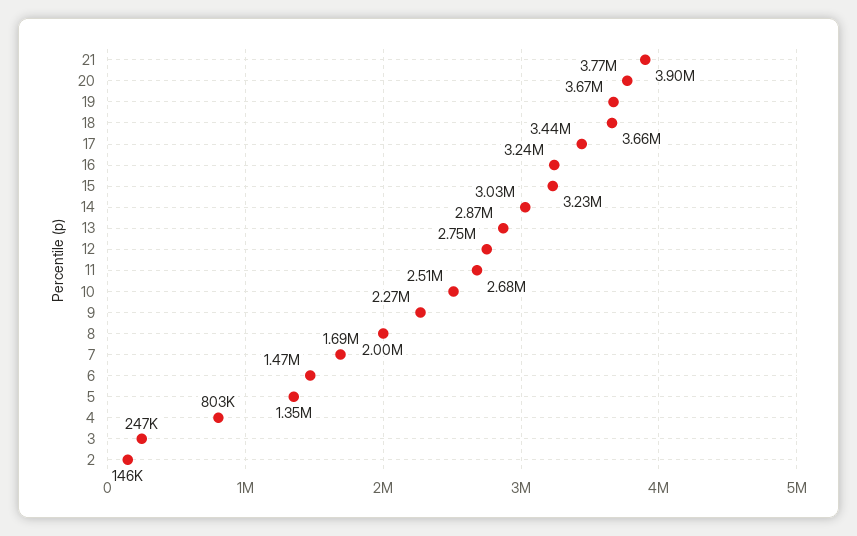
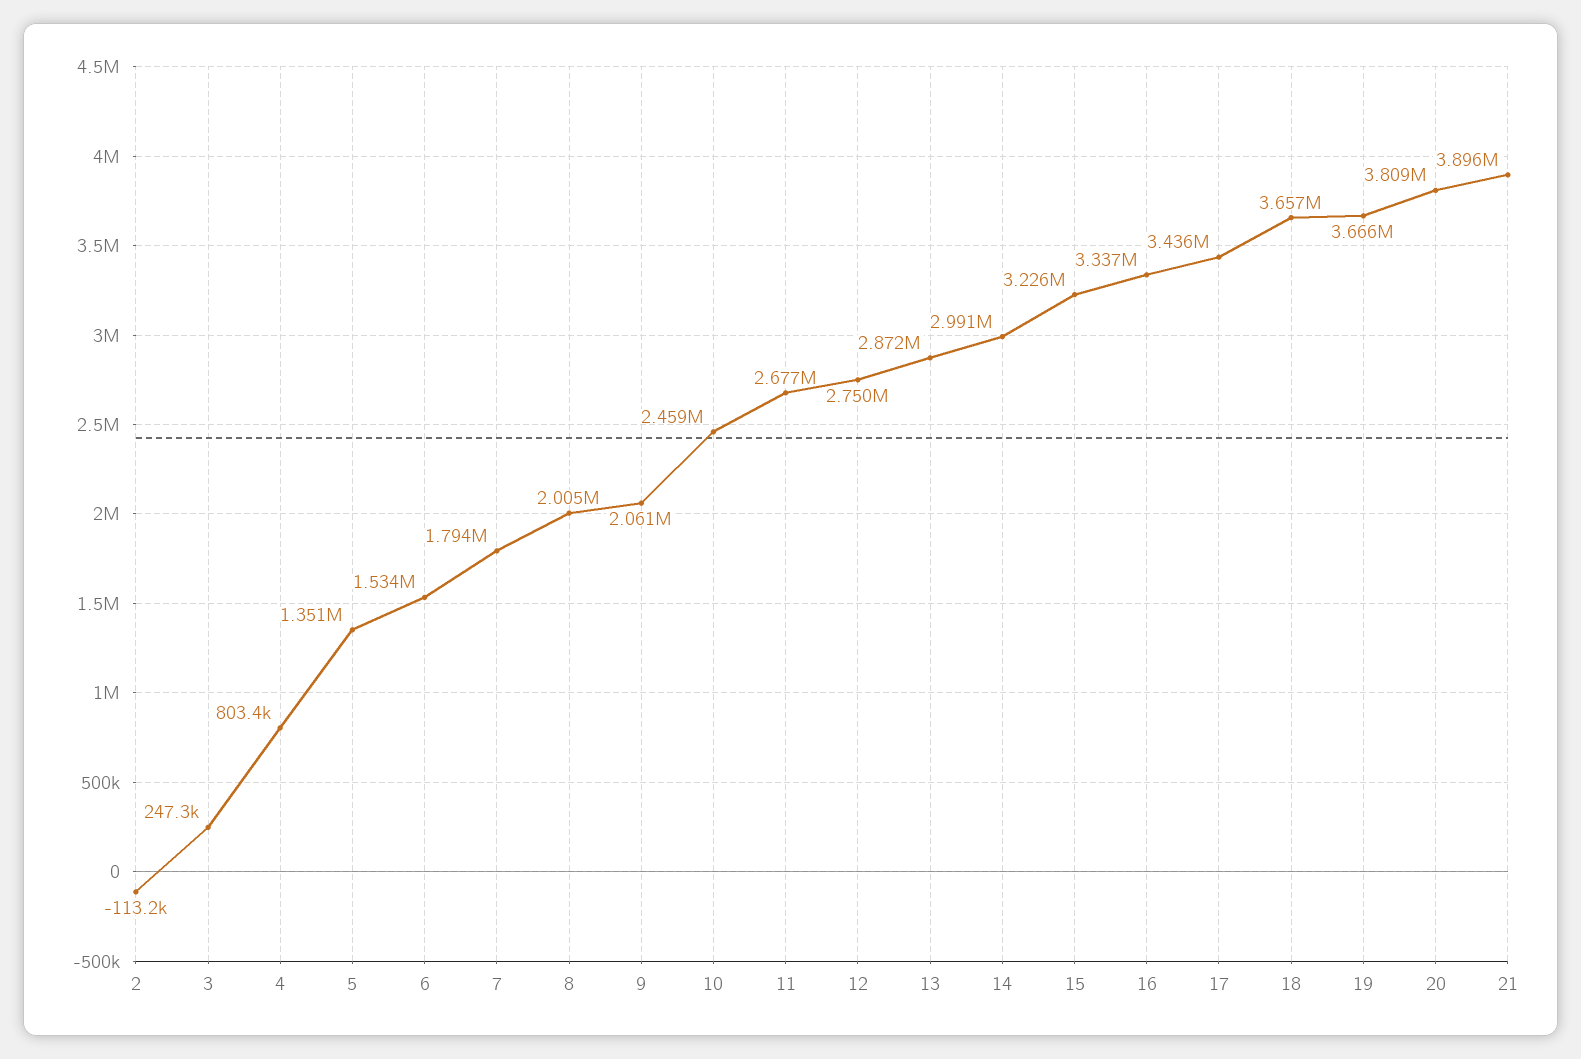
20: 3770000 -> 3809000
16: 3240000 -> 3337000
14: 3030000 -> 2991000
10: 2510000 -> 2459000
9: 2270000 -> 2061000
7: 1690000 -> 1794000
6: 1470000 -> 1534000
2: 146000 -> -113200

